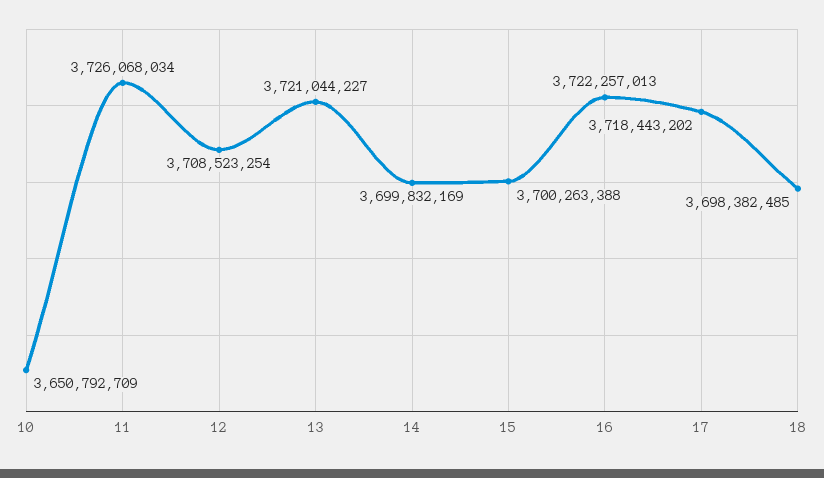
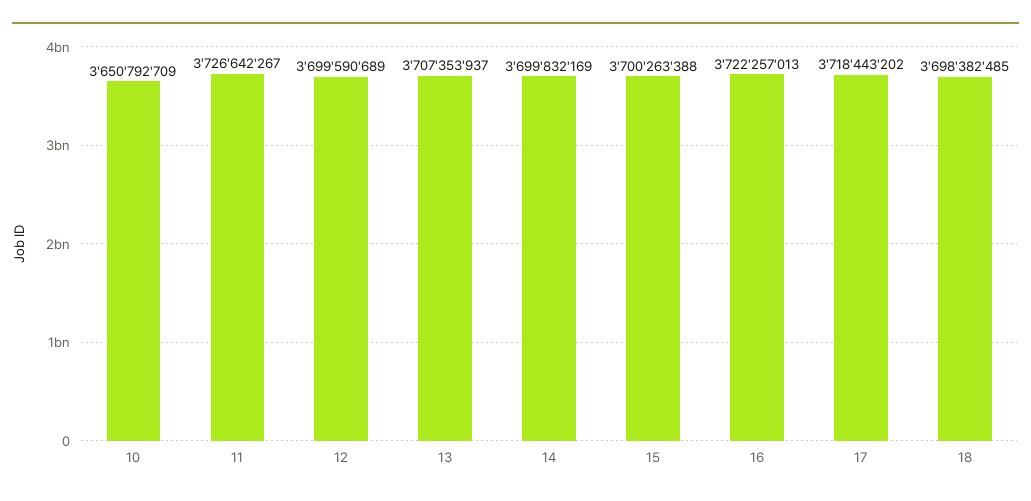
11: 3726068034 -> 3726642267
12: 3708523254 -> 3699590689
13: 3721044227 -> 3707353937

